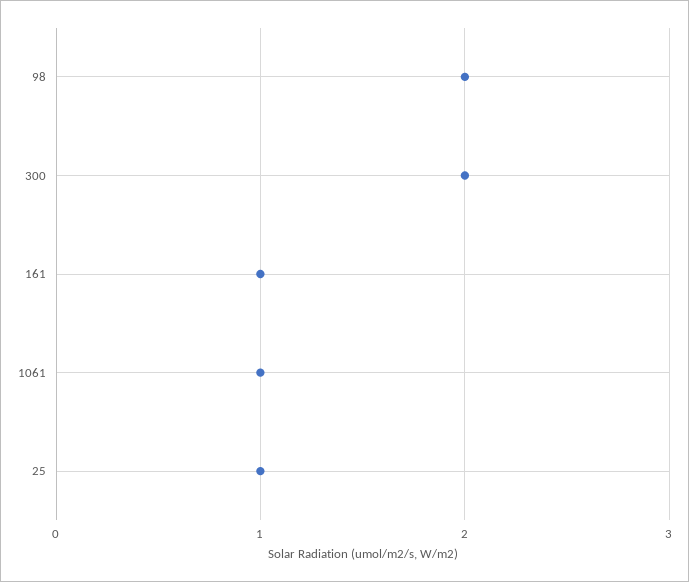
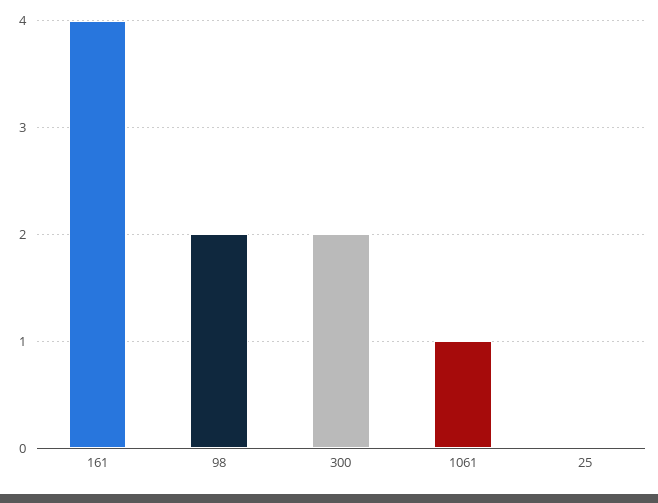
161: 1 -> 4
25: 1 -> 0

